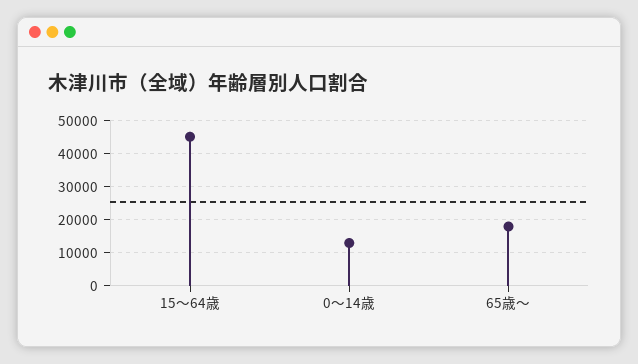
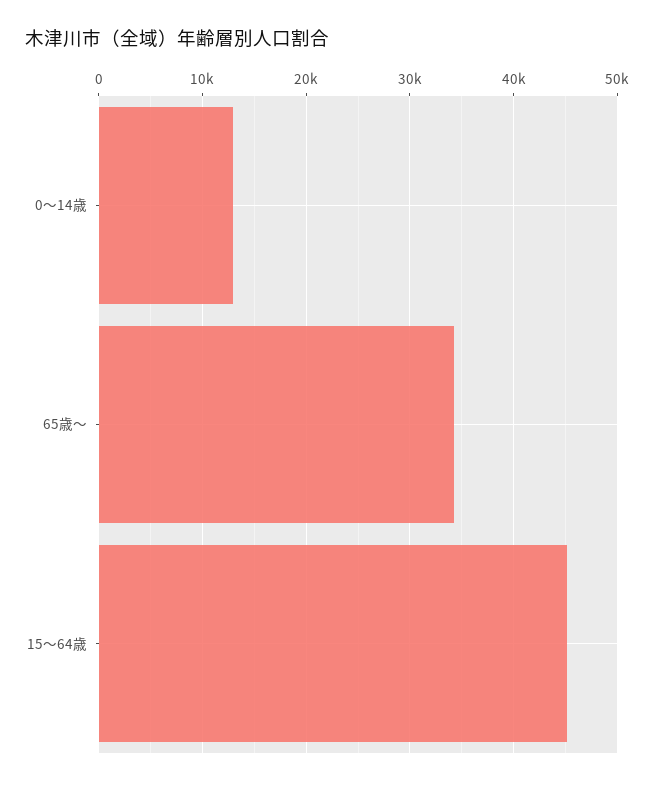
65歳～: 18000 -> 34000

